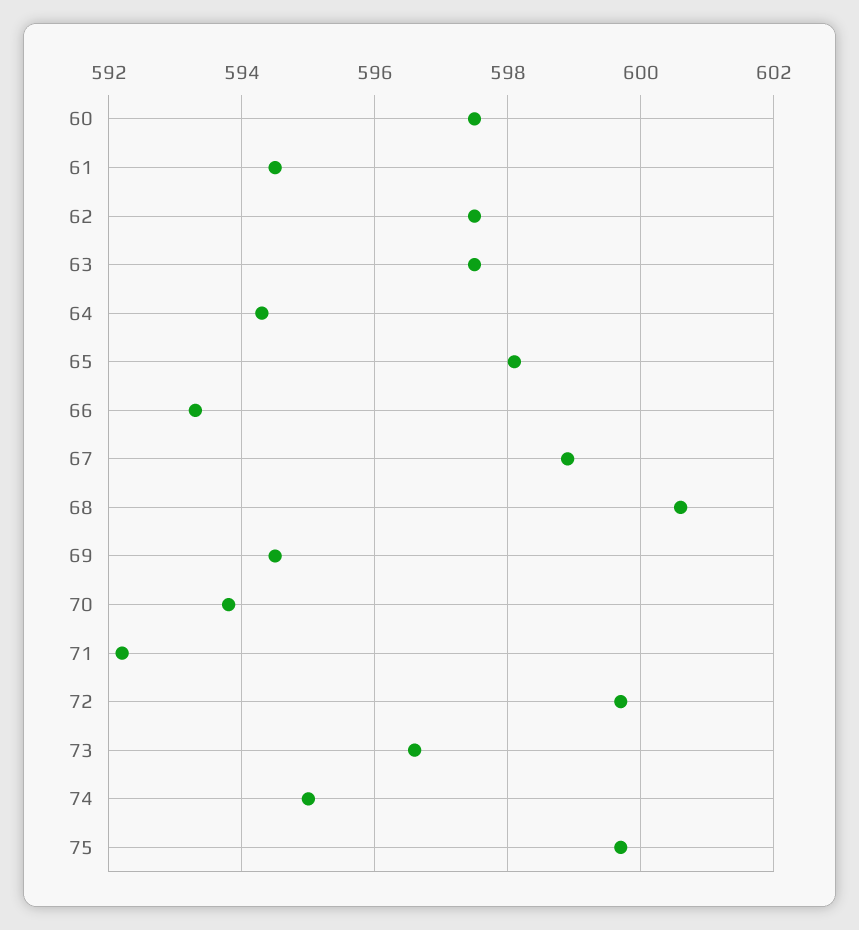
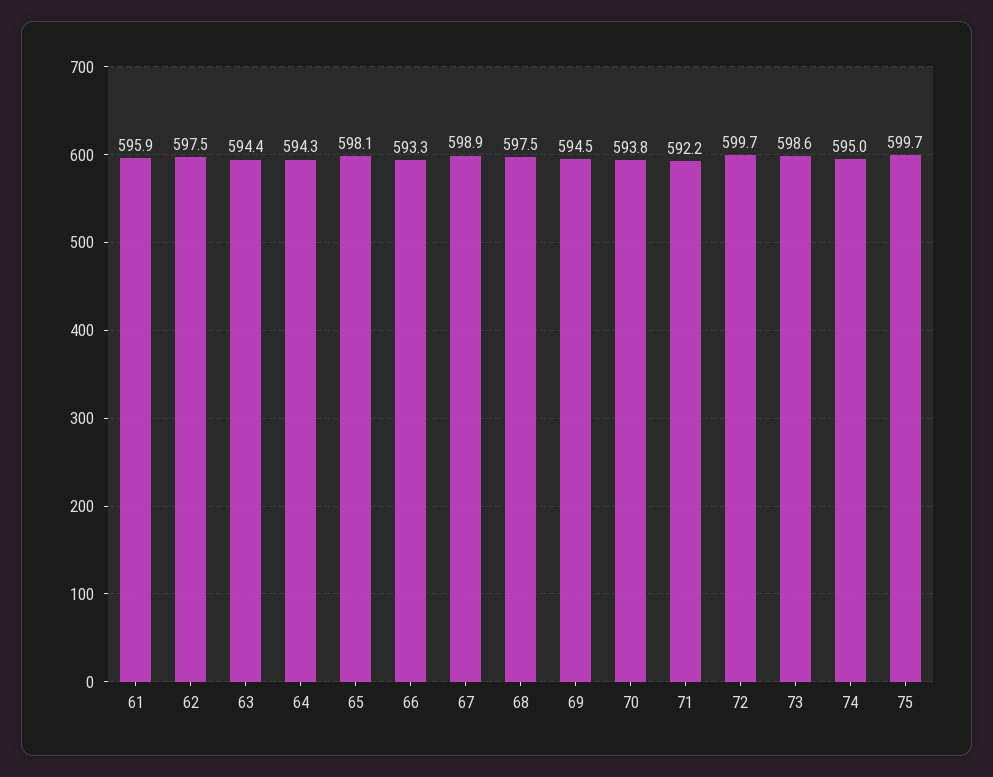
60: 597.5 -> none
61: 594.5 -> 595.9
63: 597.5 -> 594.4
68: 600.5 -> 597.5
73: 596.5 -> 598.6

